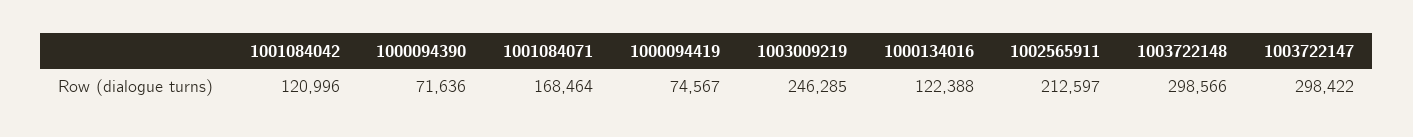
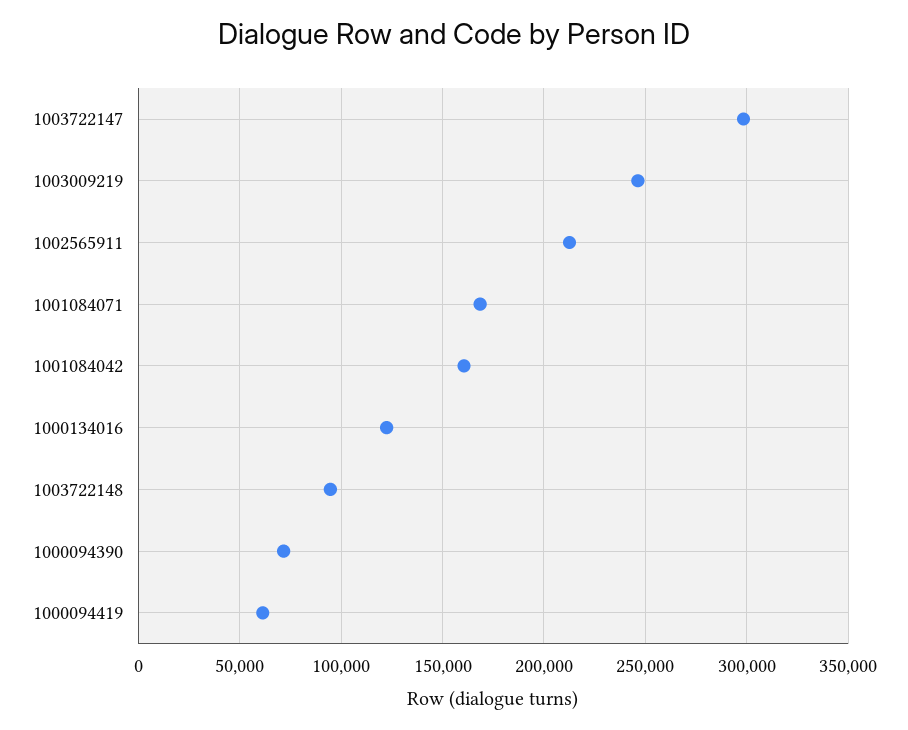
1001084042: 120996 -> 160000
1000094419: 74567 -> 60000
1003722148: 298566 -> 95000

